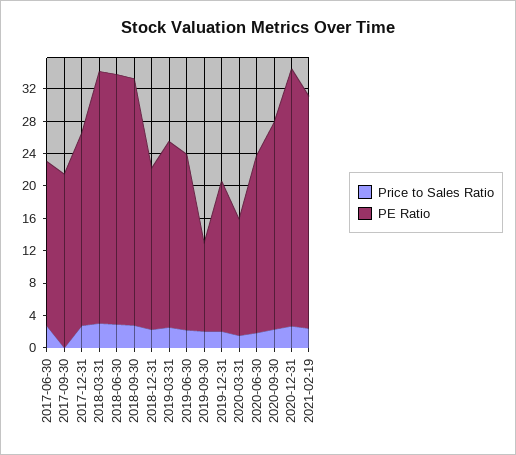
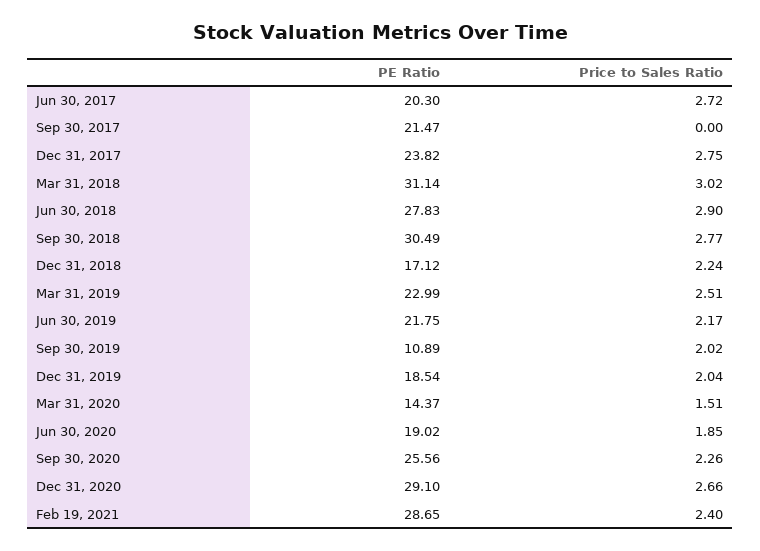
PE Ratio, 2018-06-30: 31 -> 27.83
PE Ratio, 2018-12-31: 20 -> 17.12
PE Ratio, 2020-06-30: 22 -> 19.02
PE Ratio, 2020-12-31: 32 -> 29.1

